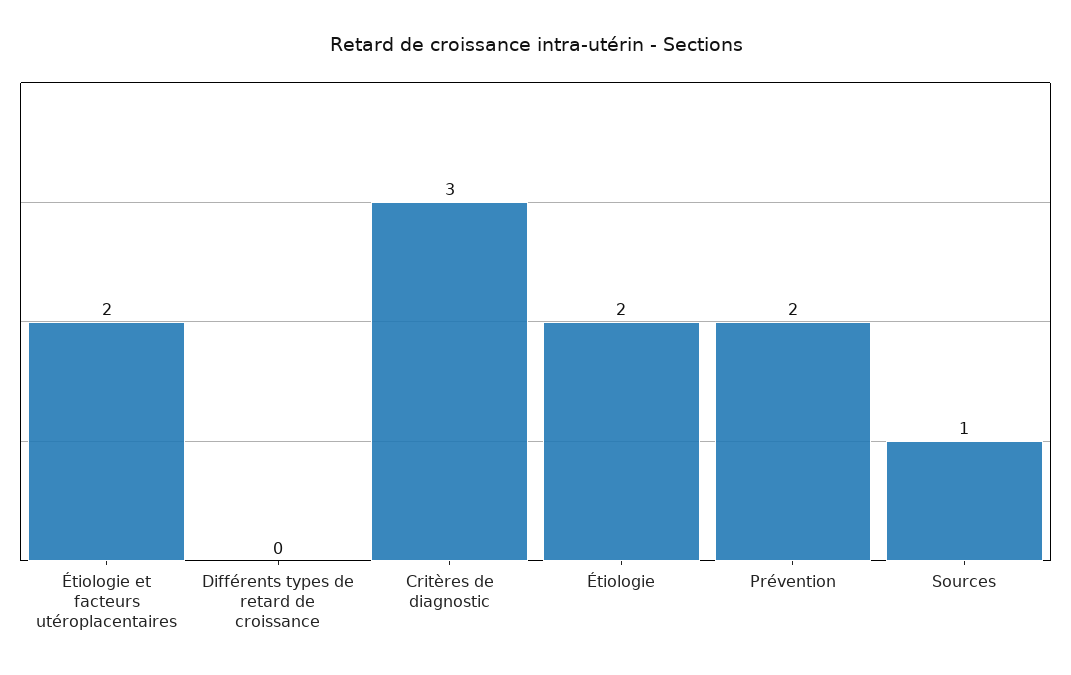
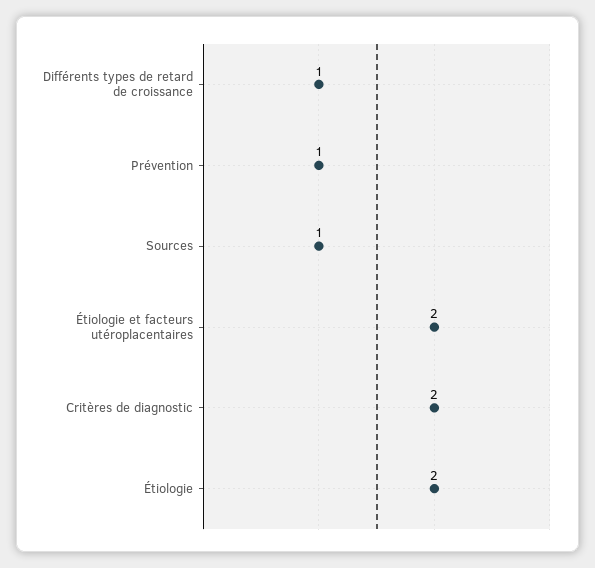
Différents types de retard de croissance: 0 -> 1
Critères de diagnostic: 3 -> 2
Prévention: 2 -> 1

